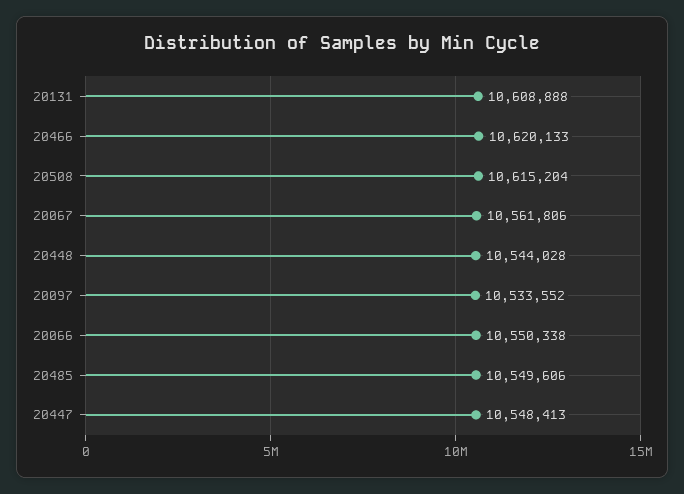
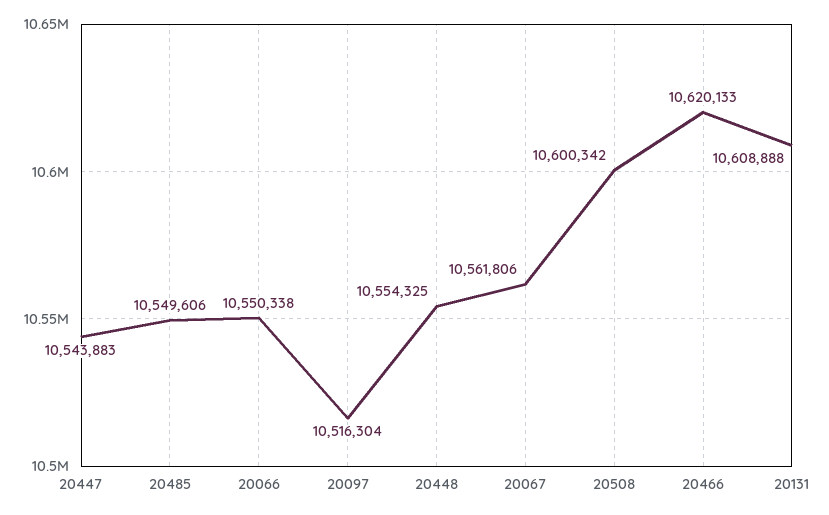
20508: 10615204 -> 10600342
20448: 10544028 -> 10554325
20097: 10533552 -> 10516304
20447: 10548413 -> 10543883

